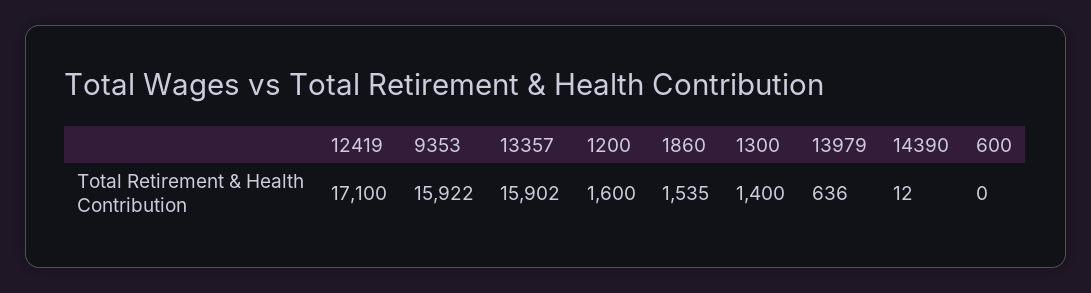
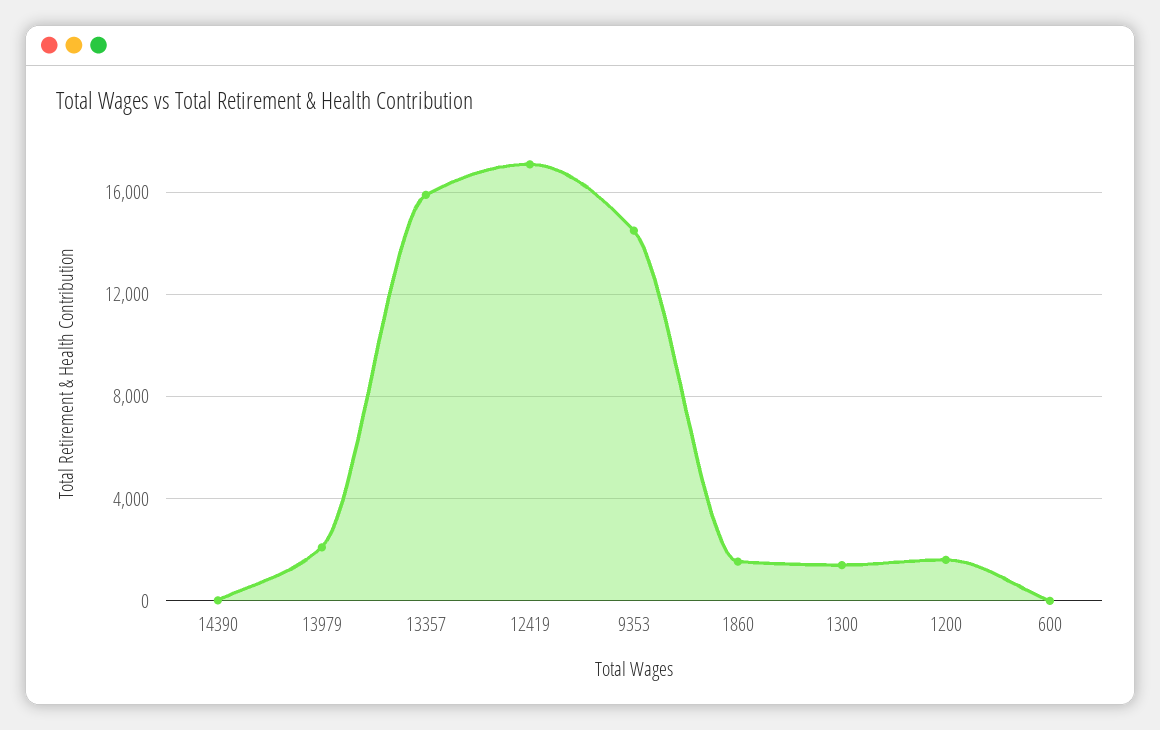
9353: 15922 -> 14500
13979: 636 -> 2000

